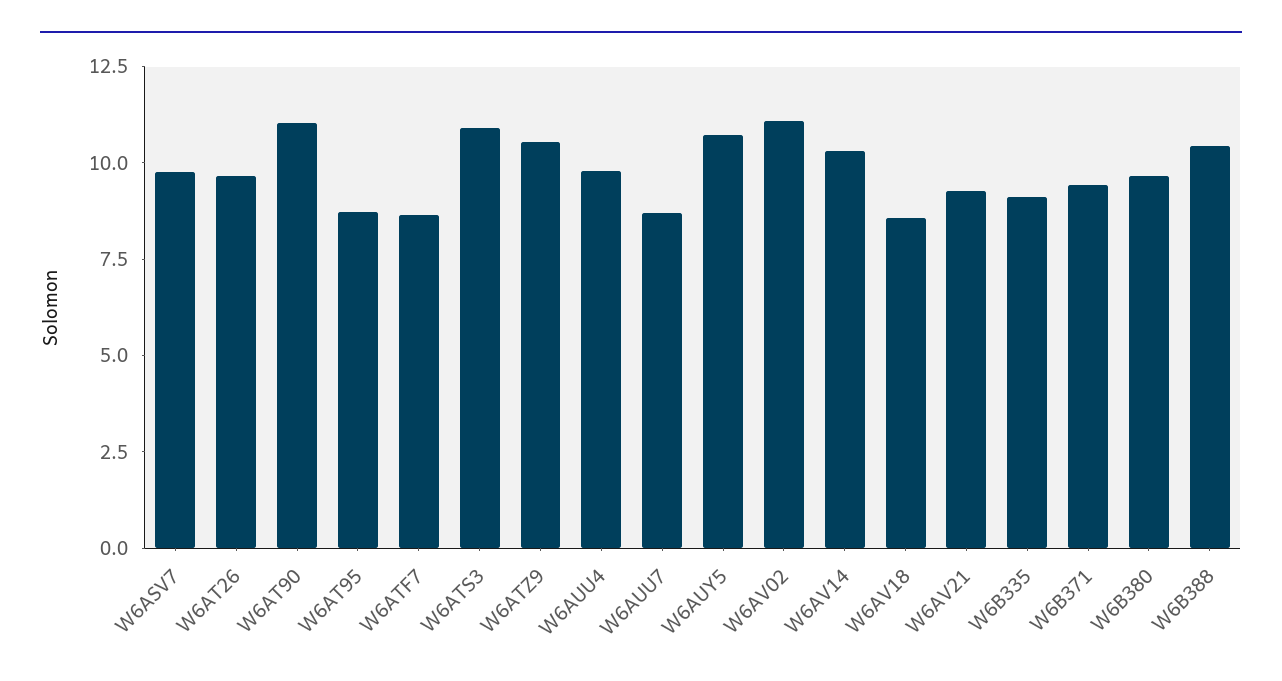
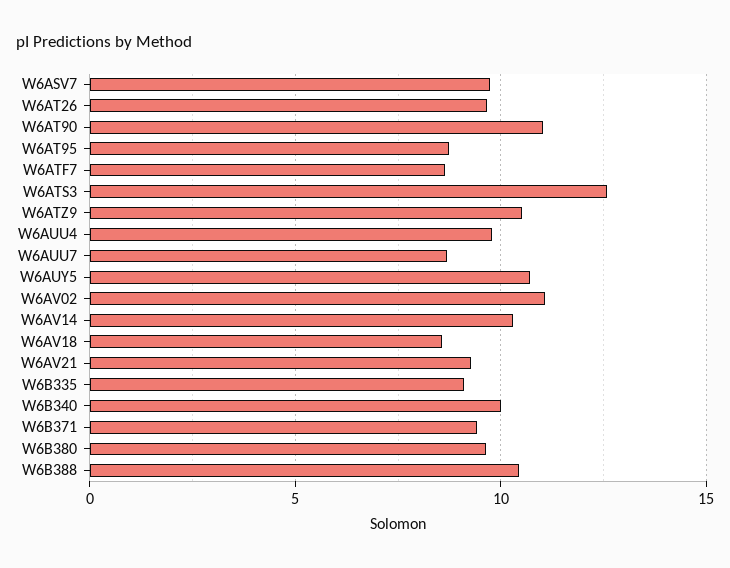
W6ATS3: 11 -> 12.5
W6B340: none -> 10

